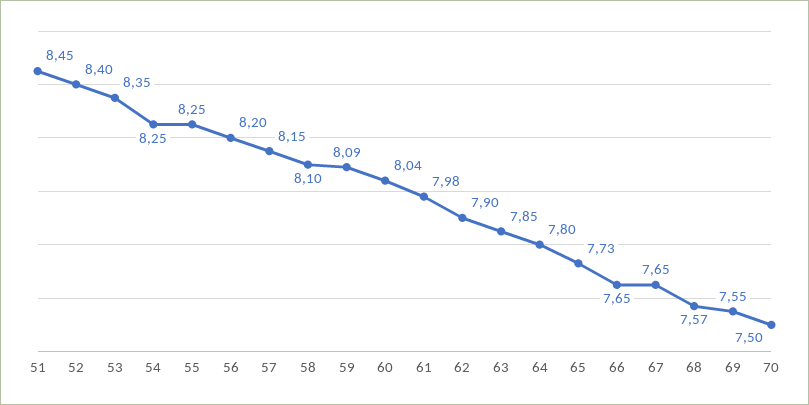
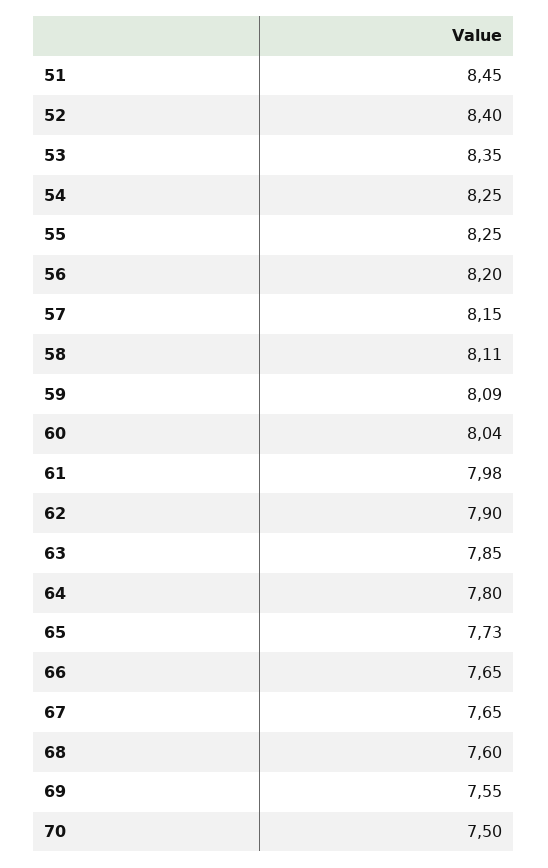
58: 8.1 -> 8.11
68: 7.57 -> 7.6

